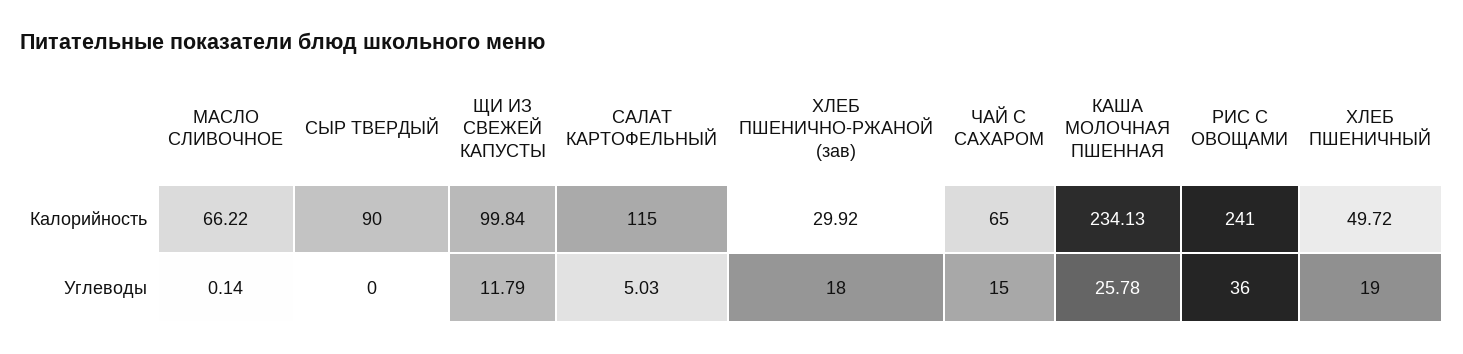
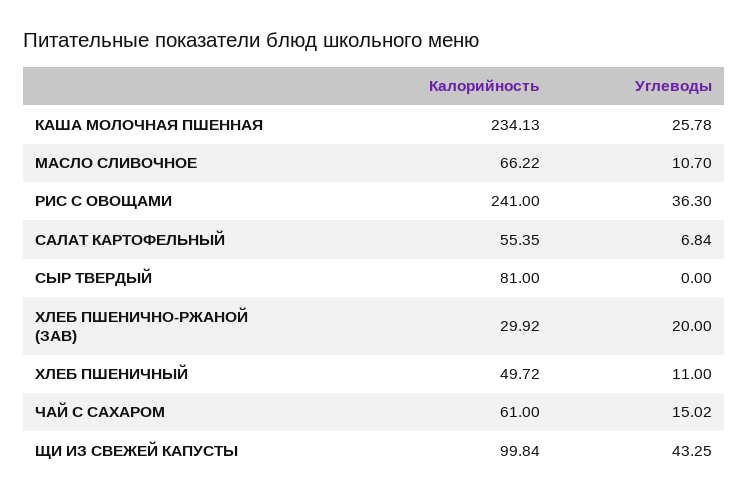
СЫР ТВЕРДЫЙ, Калорийность: 90 -> 81
САЛАТ КАРТОФЕЛЬНЫЙ, Калорийность: 115 -> 55.35
ЧАЙ С САХАРОМ, Калорийность: 65 -> 61
МАСЛО СЛИВОЧНОЕ, Углеводы: 0.14 -> 10.7
ЩИ ИЗ СВЕЖЕЙ КАПУСТЫ, Углеводы: 11.79 -> 43.25
САЛАТ КАРТОФЕЛЬНЫЙ, Углеводы: 5.03 -> 6.84
ХЛЕБ ПШЕНИЧНО-РЖАНОЙ (зав), Углеводы: 18 -> 20
ЧАЙ С САХАРОМ, Углеводы: 15 -> 15.02
РИС С ОВОЩАМИ, Углеводы: 36 -> 36.3
ХЛЕБ ПШЕНИЧНЫЙ, Углеводы: 19 -> 11

